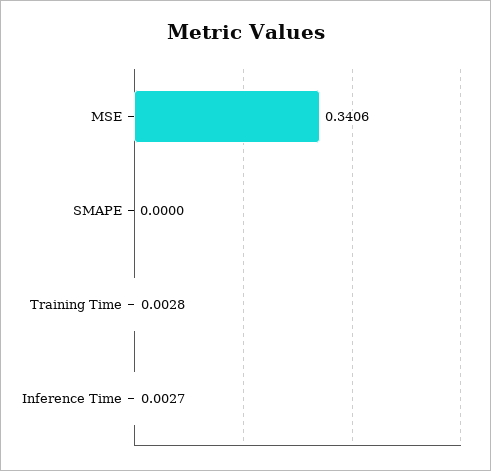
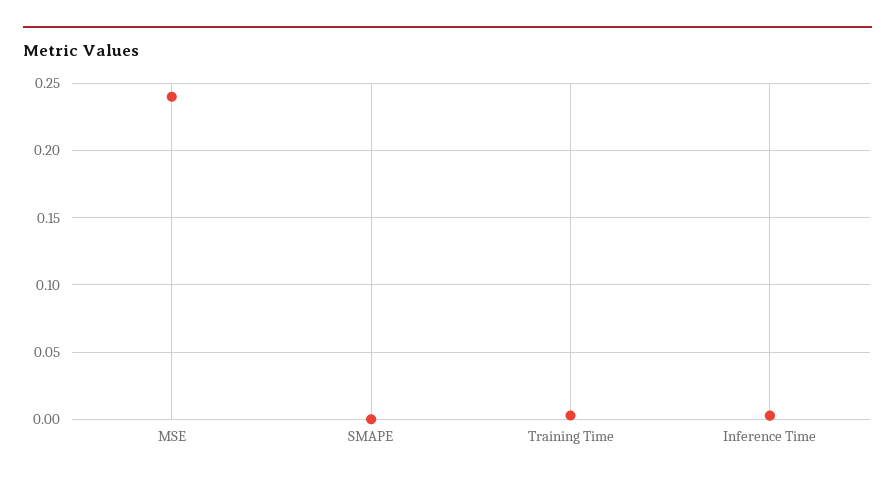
MSE: 0.3406 -> 0.24

